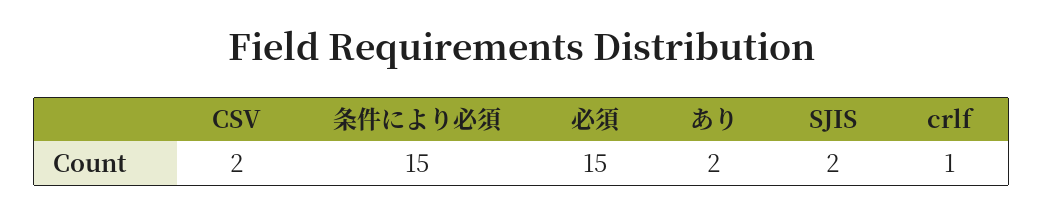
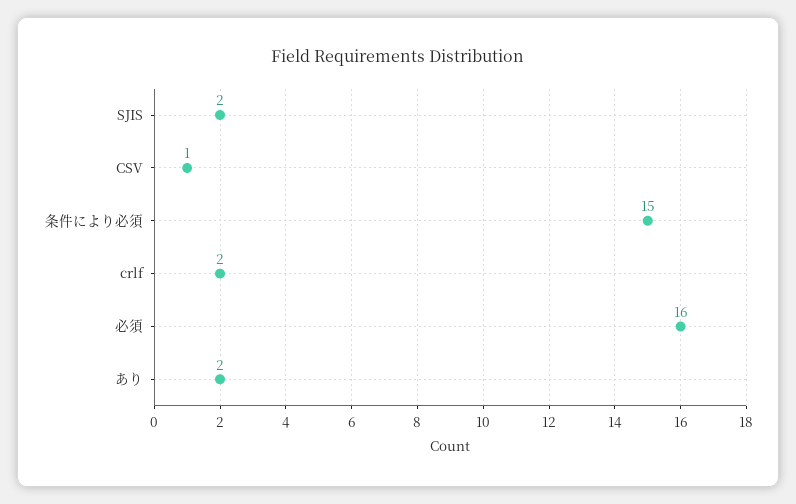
CSV: 2 -> 1
必須: 15 -> 16
crlf: 1 -> 2

